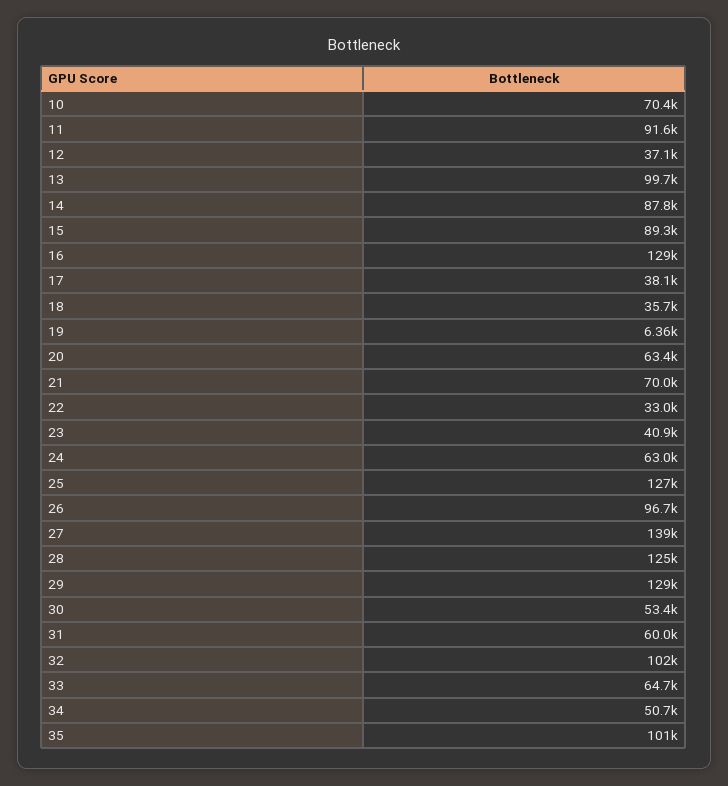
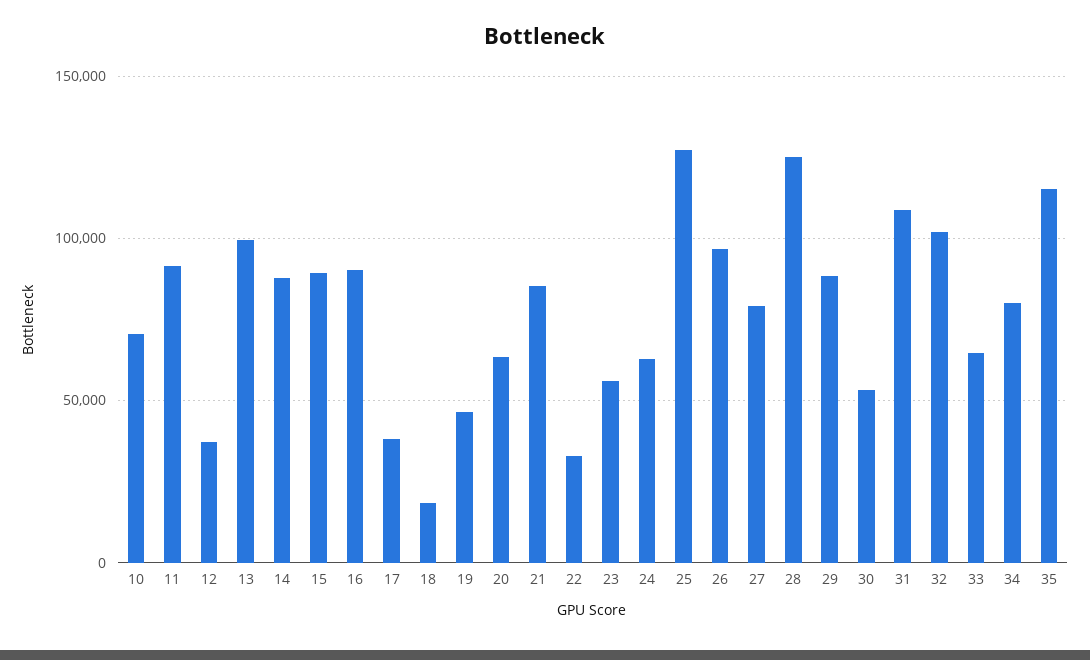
16: 129000 -> 90000
18: 35700 -> 20000
19: 6360 -> 45000
21: 70000 -> 85000
23: 40900 -> 55000
27: 139000 -> 80000
29: 129000 -> 90000
31: 60000 -> 110000
34: 50700 -> 80000
35: 101000 -> 115000

